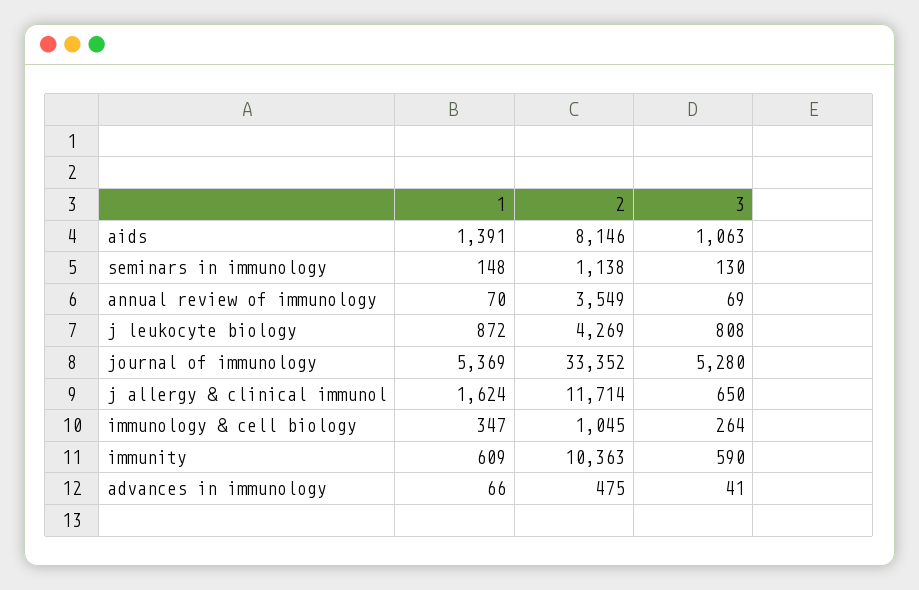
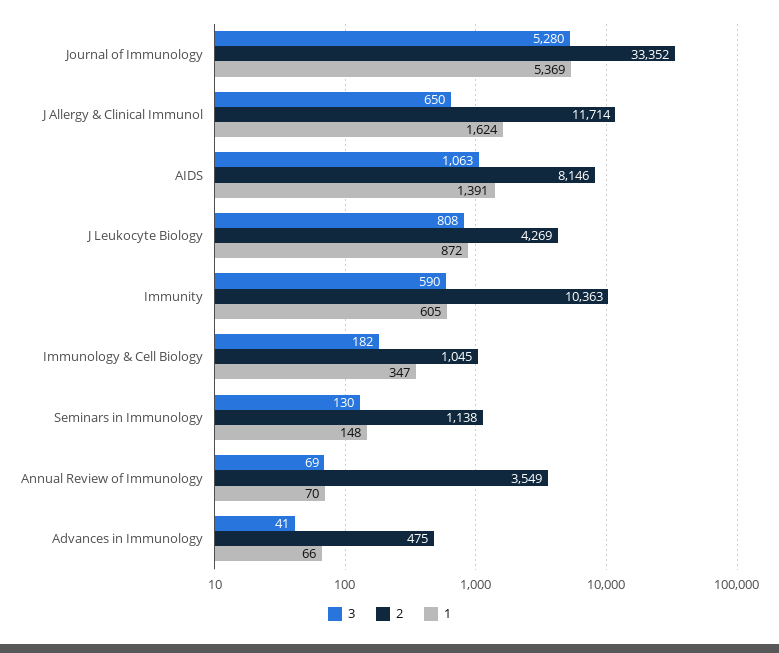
3, immunology & cell biology: 264 -> 182
1, immunity: 609 -> 605

